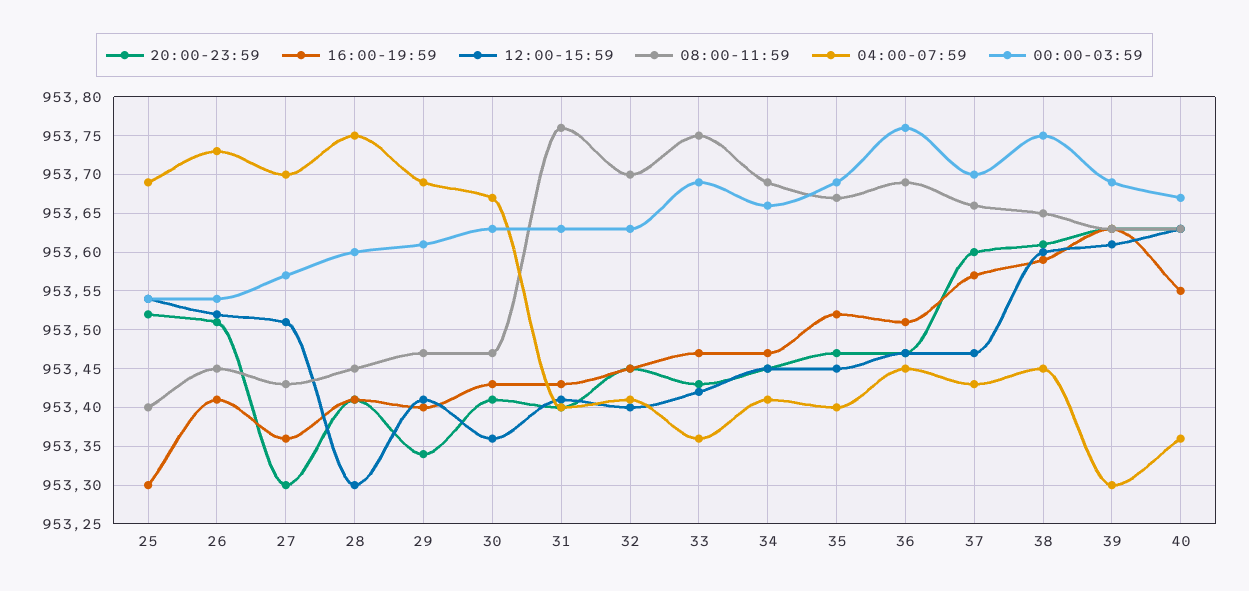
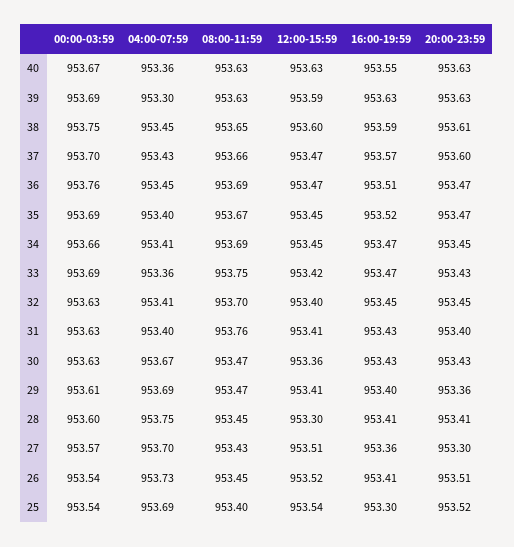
20:00-23:59, 29: 953.34 -> 953.36
20:00-23:59, 30: 953.41 -> 953.43
12:00-15:59, 39: 953.61 -> 953.59

